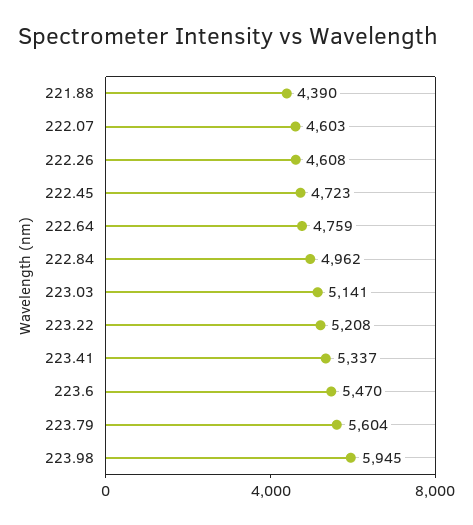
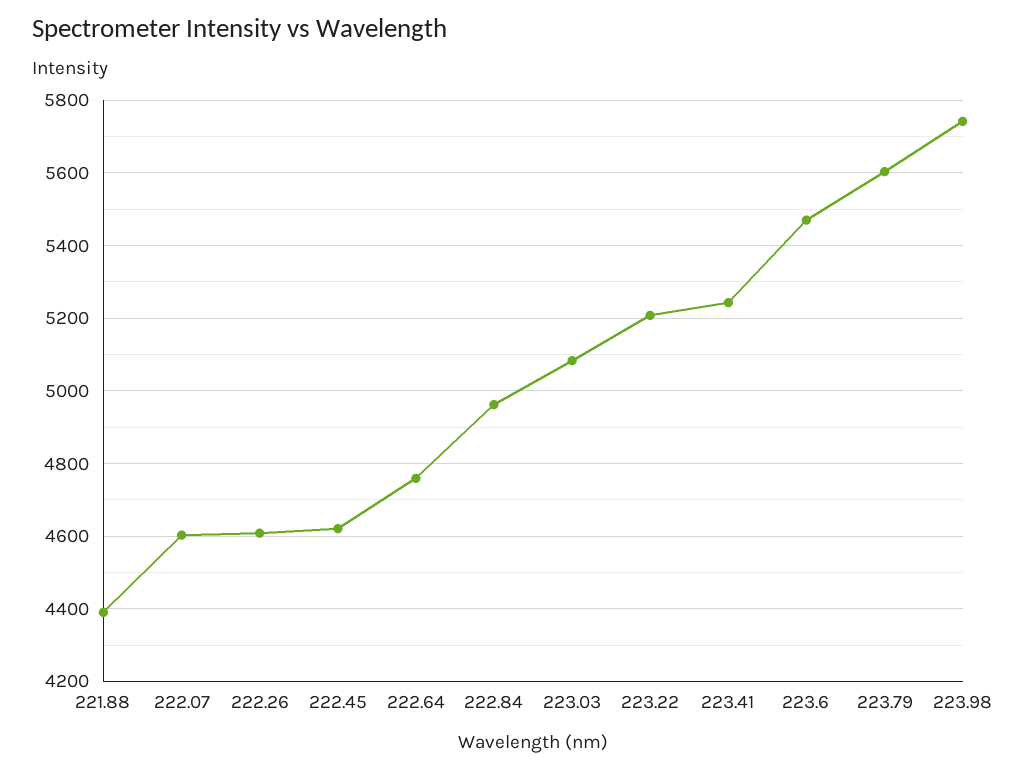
222.45: 4723 -> 4620
223.03: 5141 -> 5080
223.41: 5337 -> 5240
223.98: 5945 -> 5740

